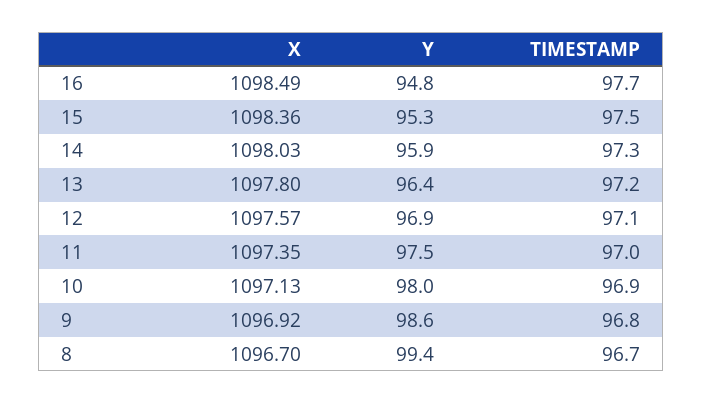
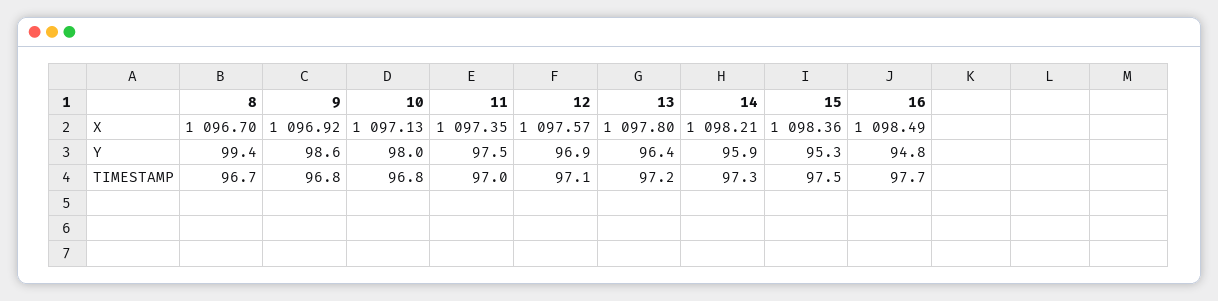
X, 14: 1098.03 -> 1098.21
TIMESTAMP, 10: 96.9 -> 96.8

